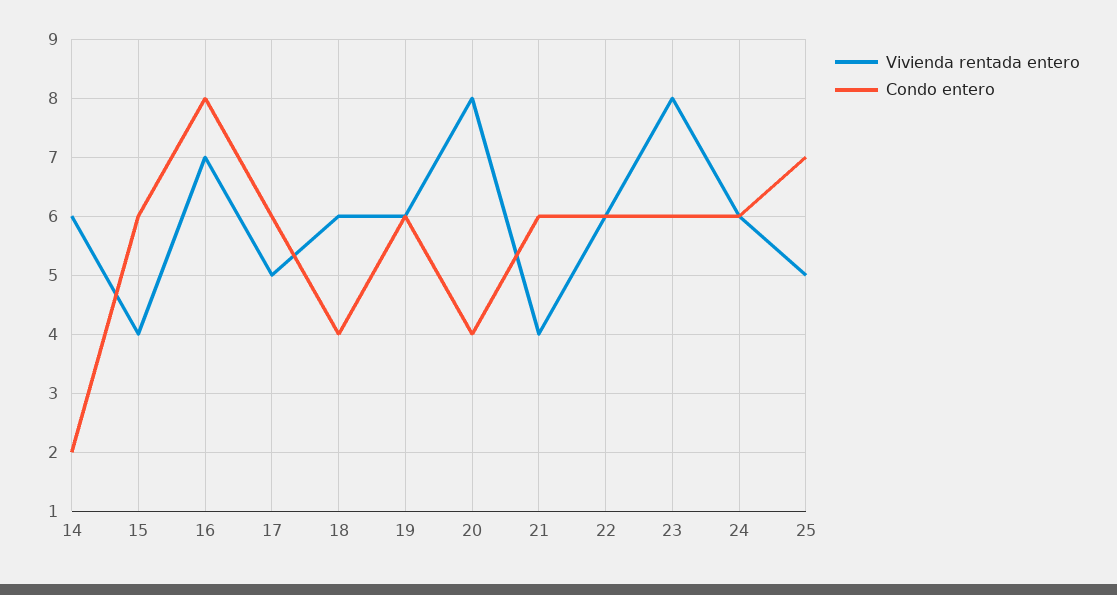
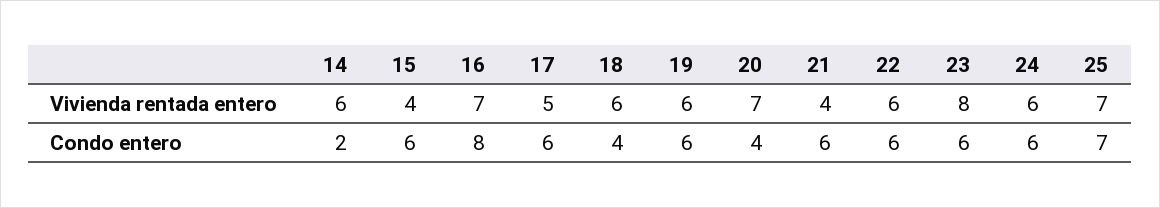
Vivienda rentada entero, 20: 8 -> 7
Vivienda rentada entero, 25: 5 -> 7

